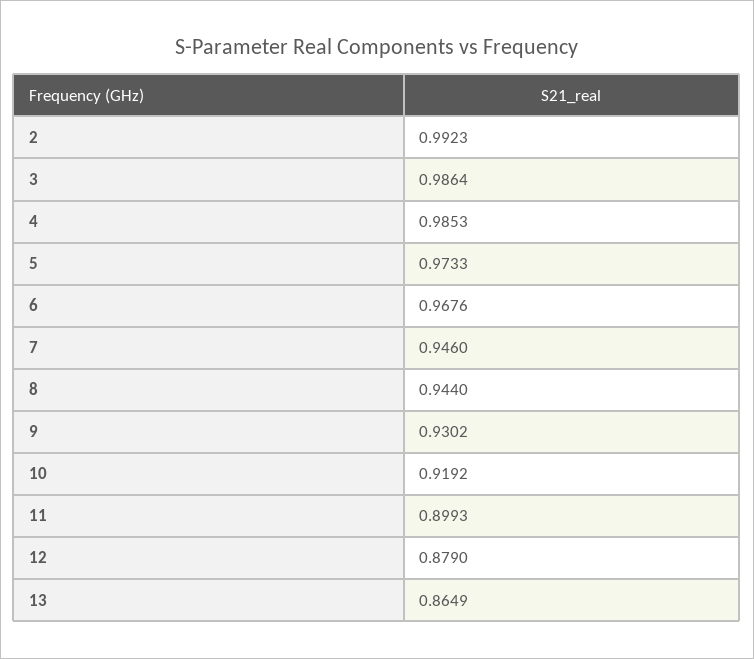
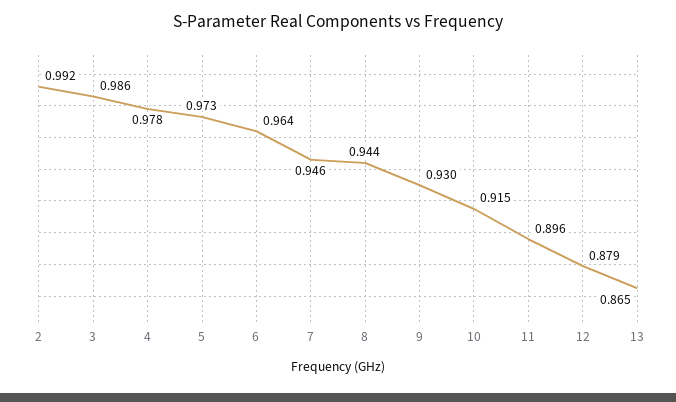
4: 0.9853 -> 0.978
6: 0.9676 -> 0.964
10: 0.9192 -> 0.915
11: 0.8993 -> 0.896

